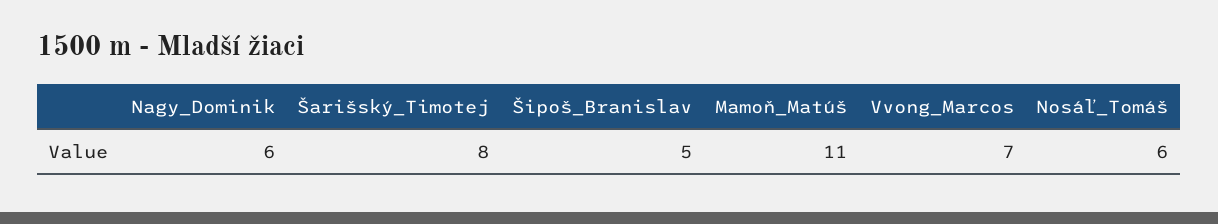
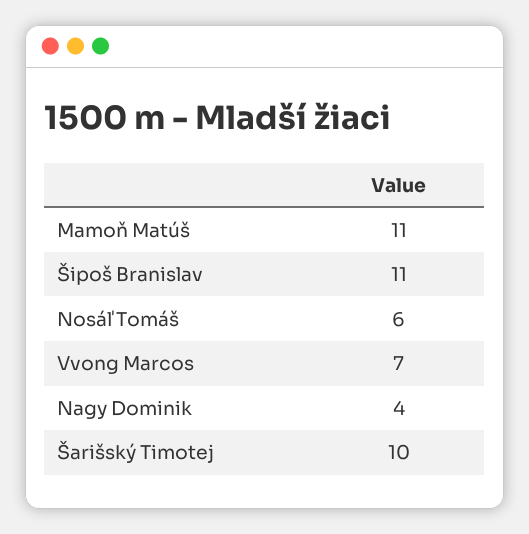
Nagy_Dominik: 6 -> 4
Šarišský_Timotej: 8 -> 10
Šipoš_Branislav: 5 -> 11

